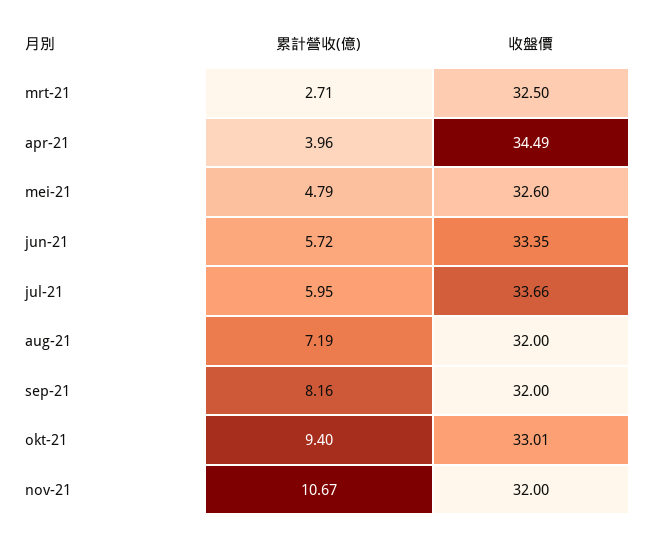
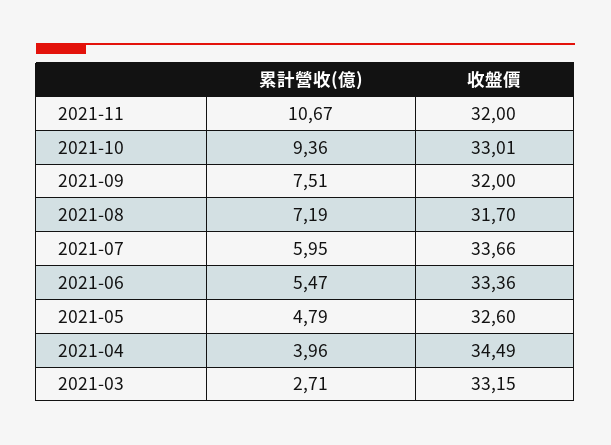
收盤價, mrt-21: 32.5 -> 33.15
累計營收(億), jun-21: 5.72 -> 5.47
收盤價, jun-21: 33.35 -> 33.36
收盤價, aug-21: 32 -> 31.7
累計營收(億), sep-21: 8.16 -> 7.51
累計營收(億), okt-21: 9.4 -> 9.36

